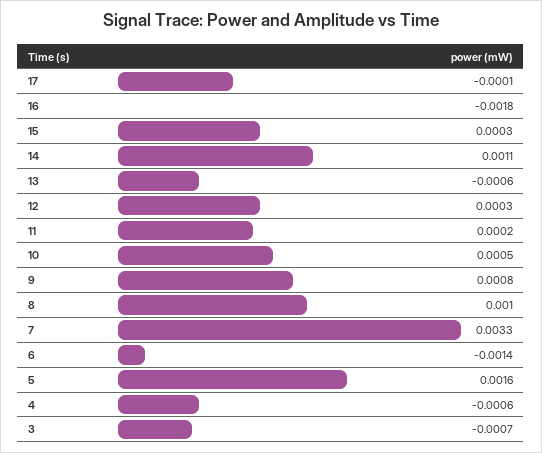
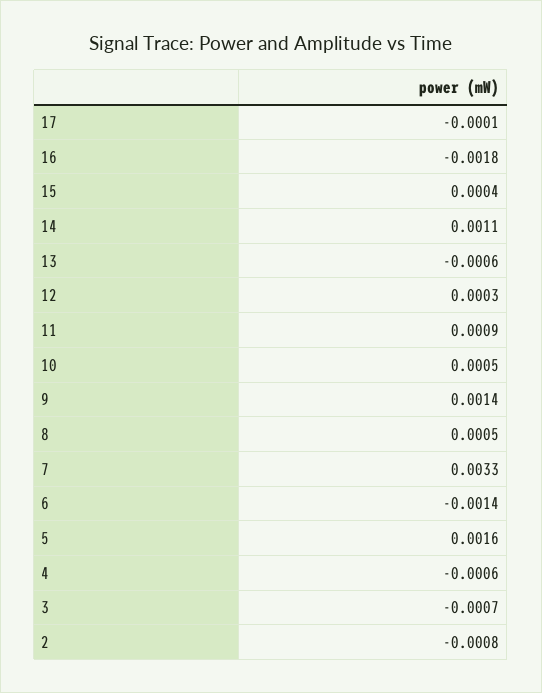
15: 0.0003 -> 0.0004
11: 0.0002 -> 0.0009
9: 0.0008 -> 0.0014
8: 0.001 -> 0.0005
2: none -> -0.0008

